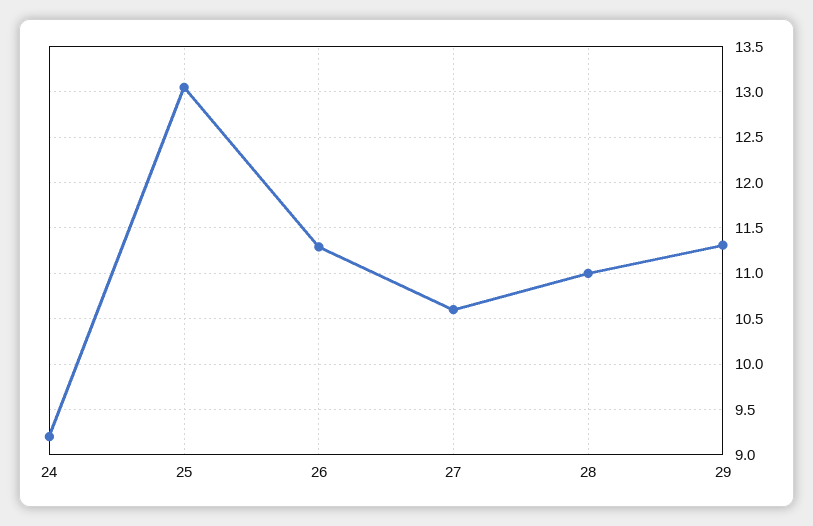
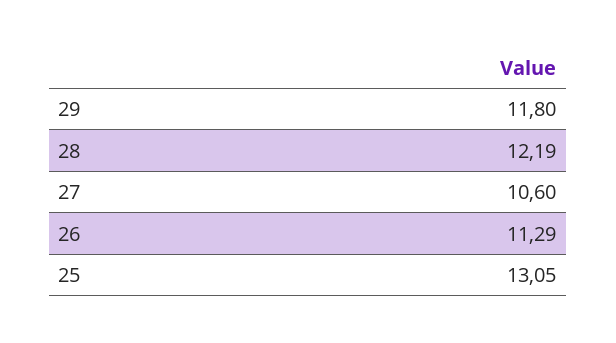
24: 9.2 -> none
28: 11 -> 12.19
29: 11.3 -> 11.8

